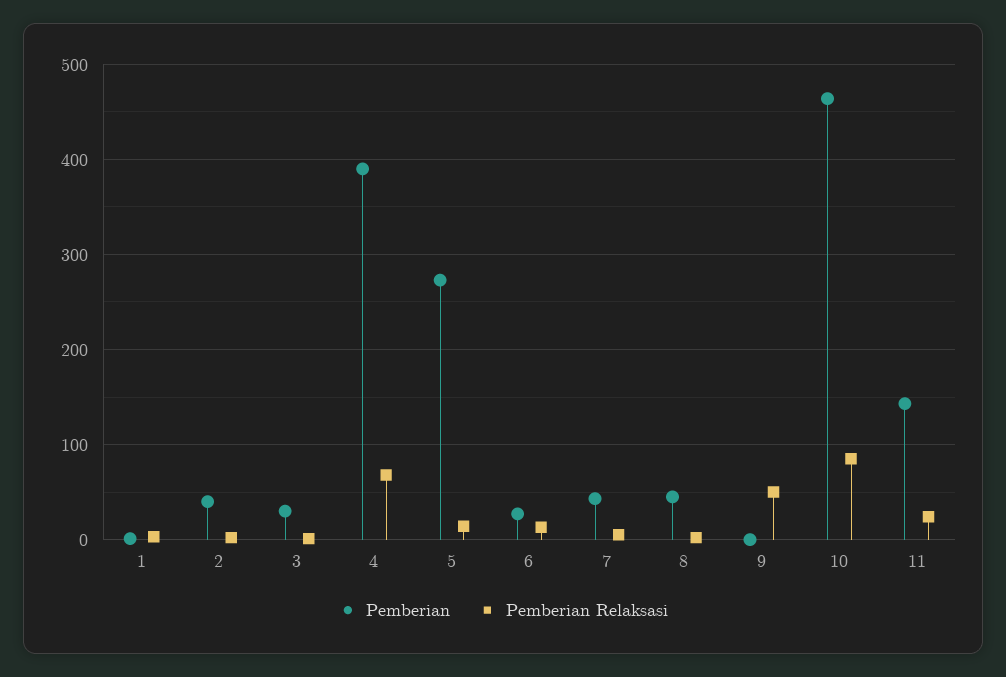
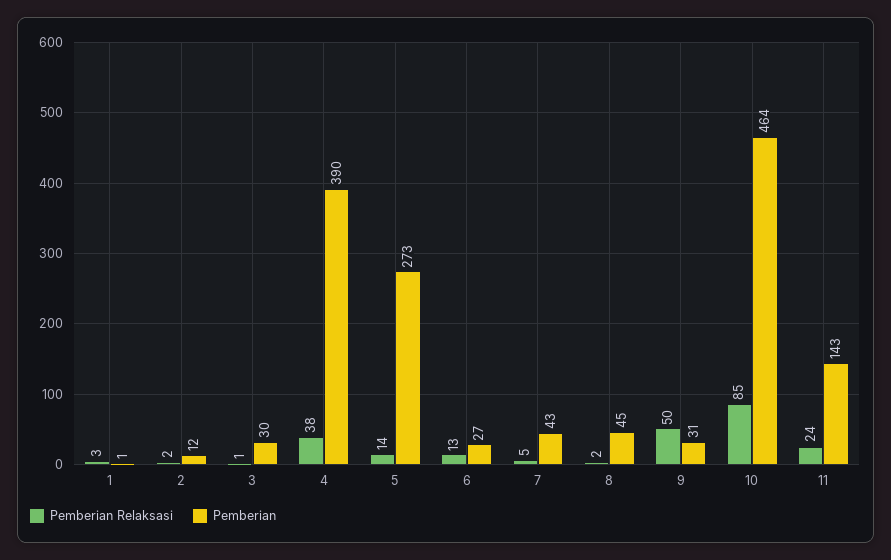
Pemberian, 2: 40 -> 12
Pemberian Relaksasi, 4: 70 -> 38
Pemberian, 9: 0 -> 31

